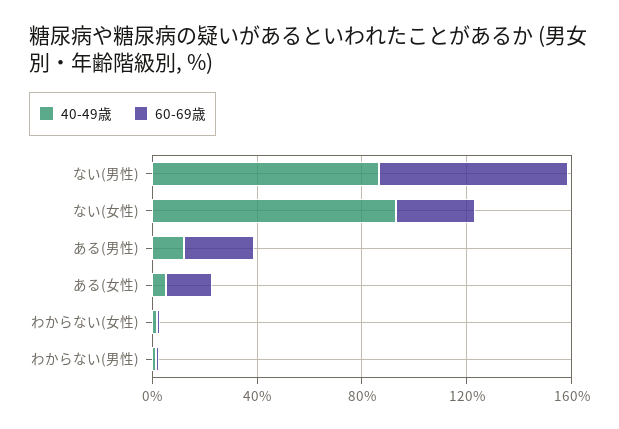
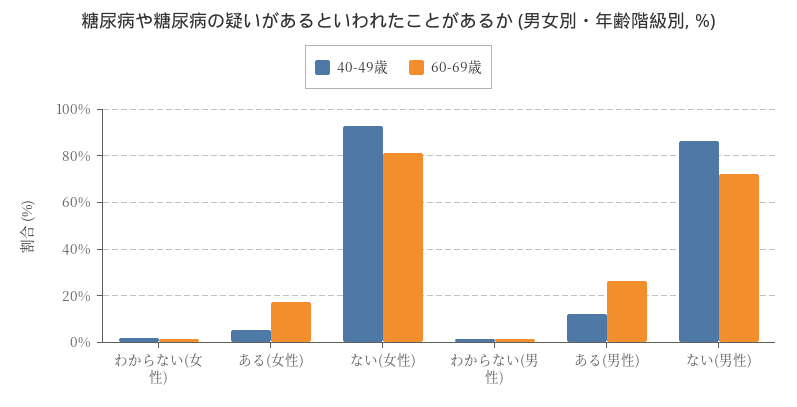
60-69歳, ない(女性): 30 -> 80

